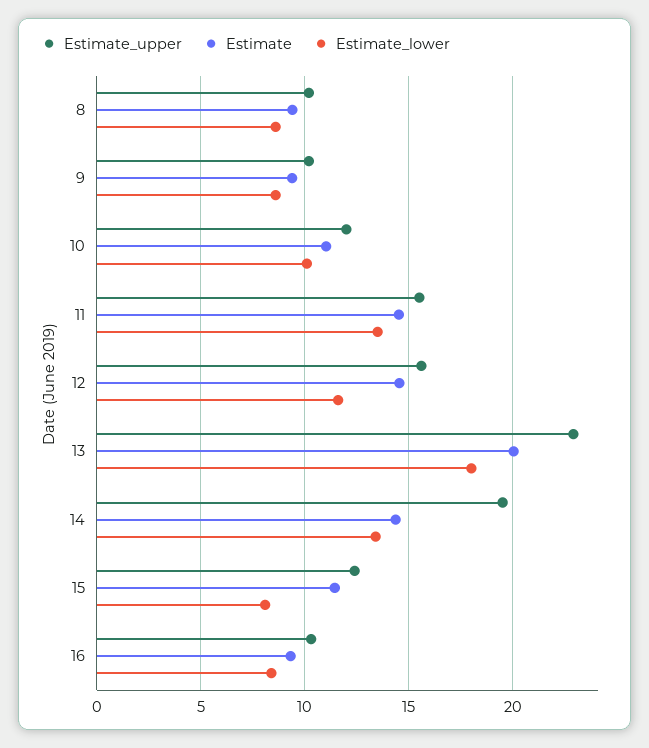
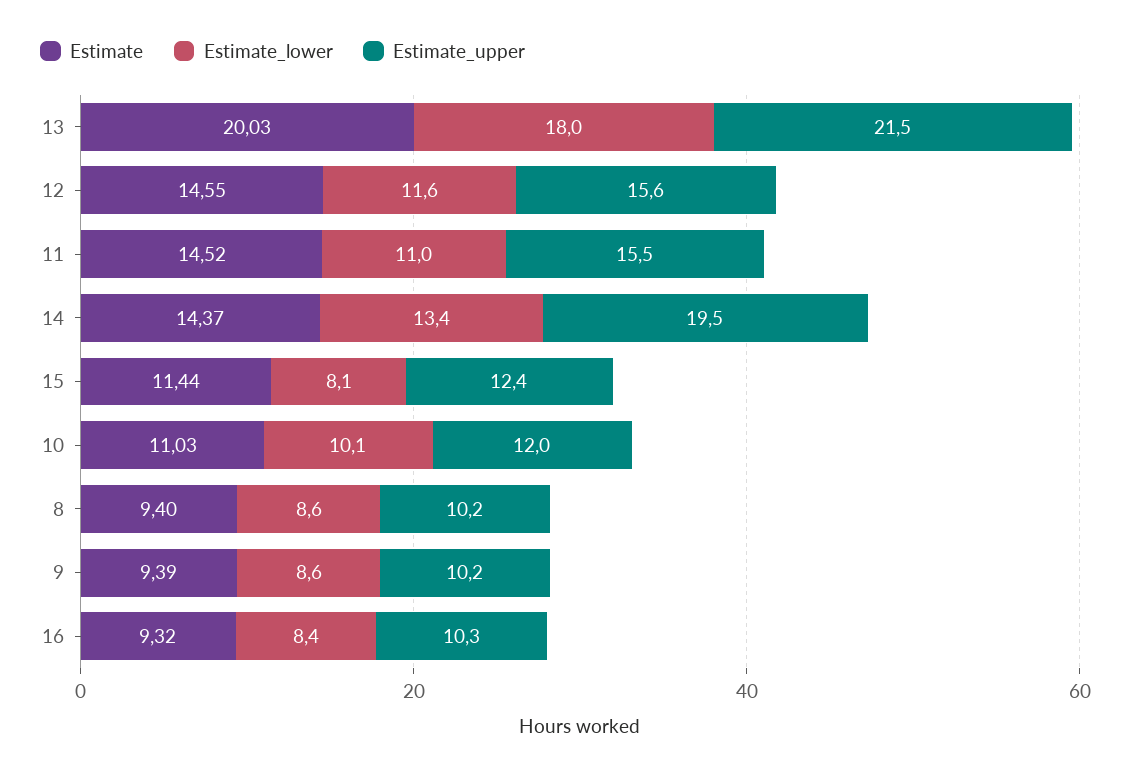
Estimate_lower, 11: 13.5 -> 11
Estimate_upper, 13: 23 -> 21.5

